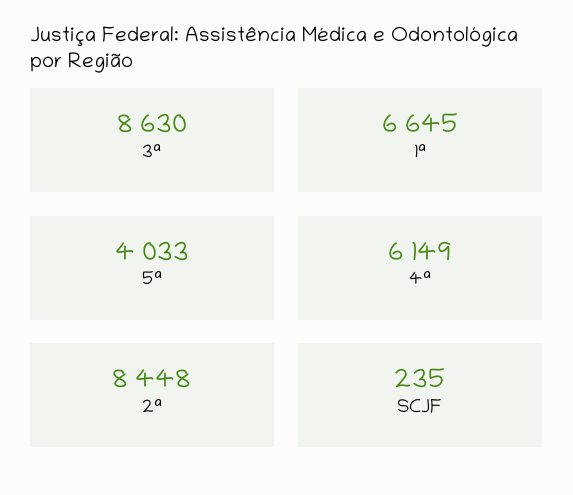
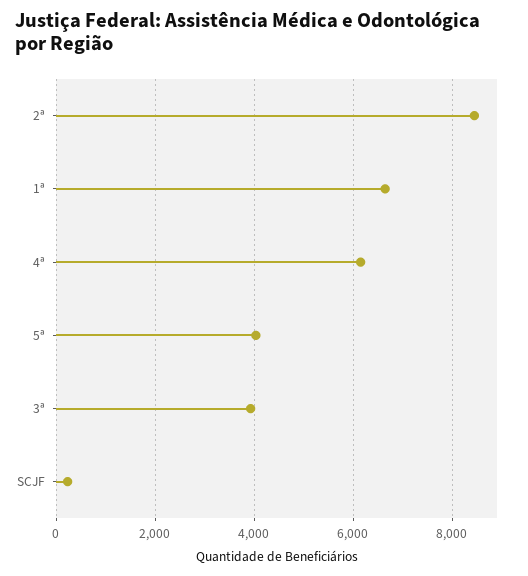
3ª: 8630 -> 4000

